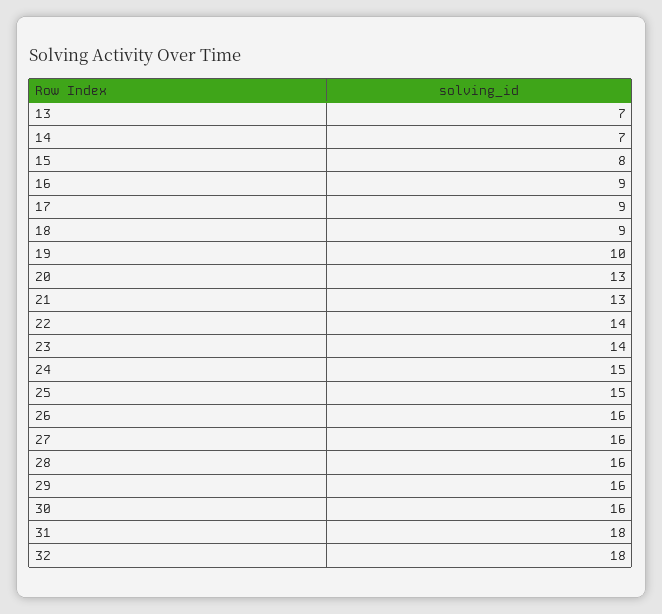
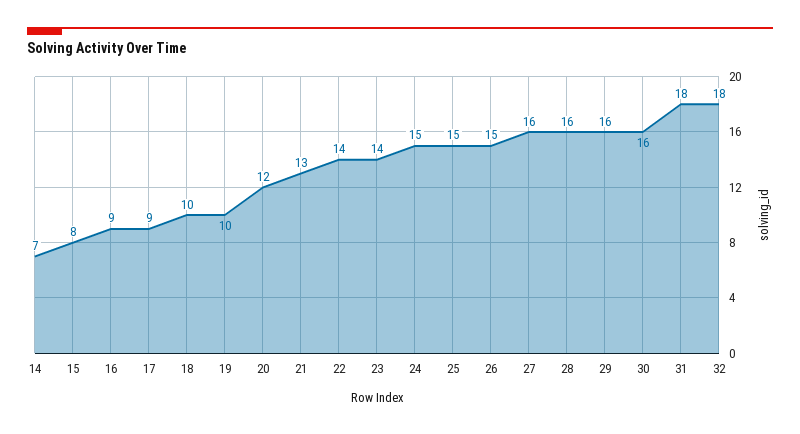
13: 7 -> none
18: 9 -> 10
20: 13 -> 12
26: 16 -> 15

